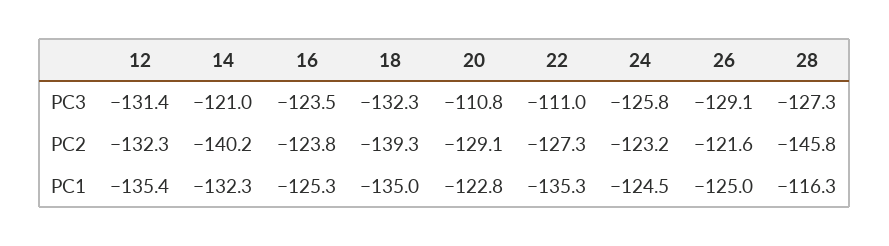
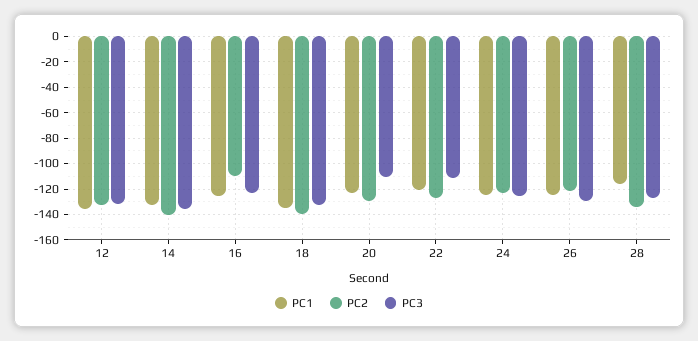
PC3, 14: -121 -> -135
PC2, 16: -123.8 -> -110
PC2, 28: -145.8 -> -135
PC1, 22: -135.3 -> -120

